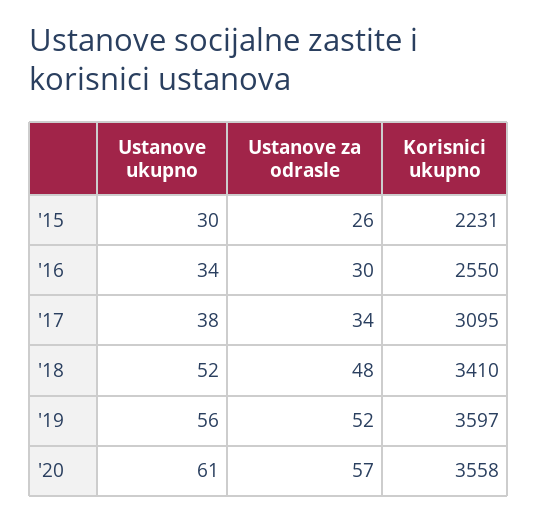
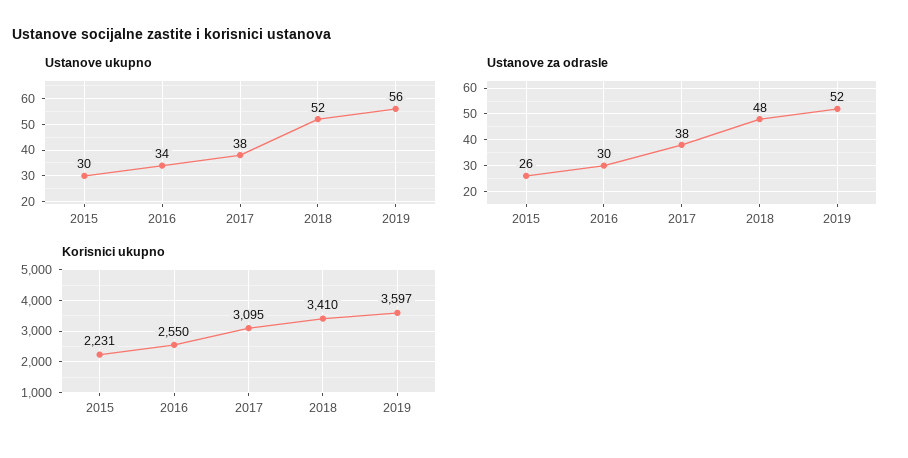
Ustanove za odrasle, '17: 34 -> 38
Ustanove ukupno, '20: 61 -> none
Ustanove za odrasle, '20: 57 -> none
Korisnici ukupno, '20: 3558 -> none

